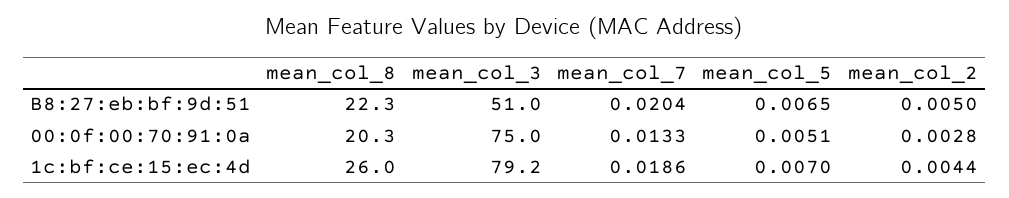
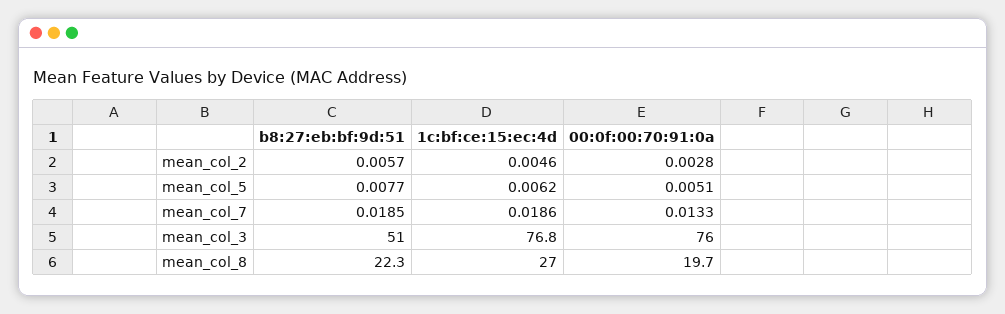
mean_col_7, B8:27:eb:bf:9d:51: 0.0204 -> 0.0185
mean_col_5, B8:27:eb:bf:9d:51: 0.0065 -> 0.0077
mean_col_2, B8:27:eb:bf:9d:51: 0.005 -> 0.0057
mean_col_8, 00:0f:00:70:91:0a: 20.3 -> 19.7
mean_col_3, 00:0f:00:70:91:0a: 75 -> 76
mean_col_8, 1c:bf:ce:15:ec:4d: 26 -> 27
mean_col_3, 1c:bf:ce:15:ec:4d: 79.2 -> 76.8
mean_col_5, 1c:bf:ce:15:ec:4d: 0.007 -> 0.0062
mean_col_2, 1c:bf:ce:15:ec:4d: 0.0044 -> 0.0046

